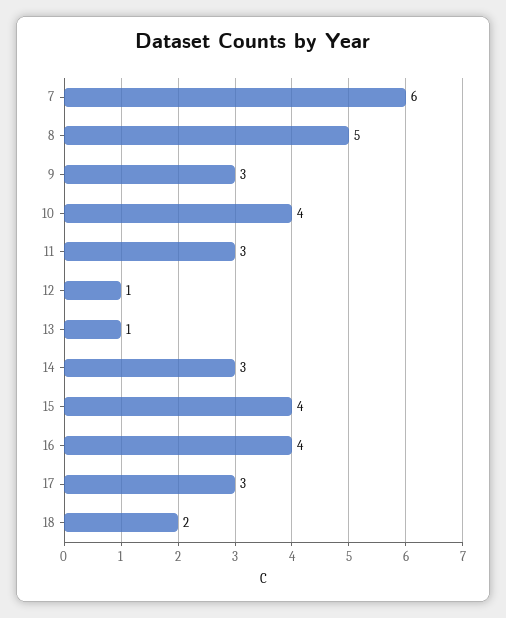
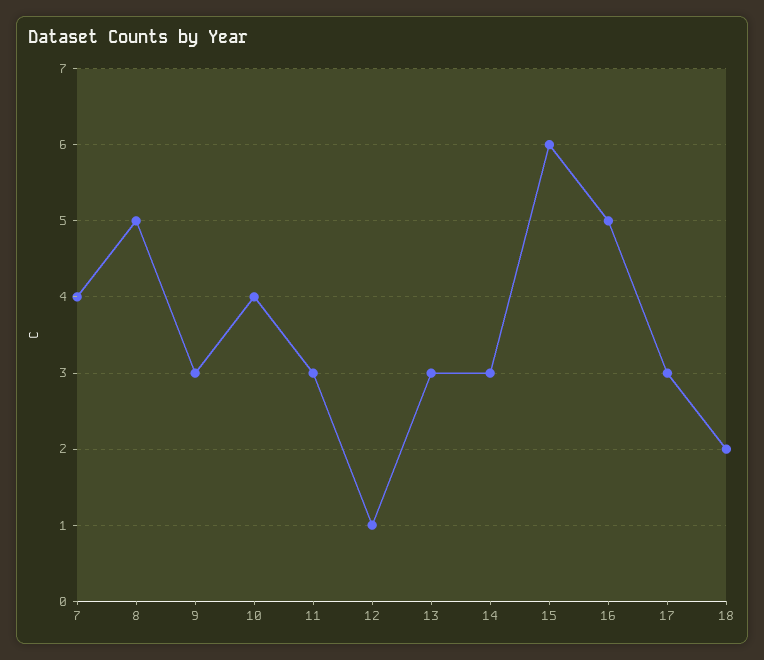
7: 6 -> 4
13: 1 -> 3
15: 4 -> 6
16: 4 -> 5

